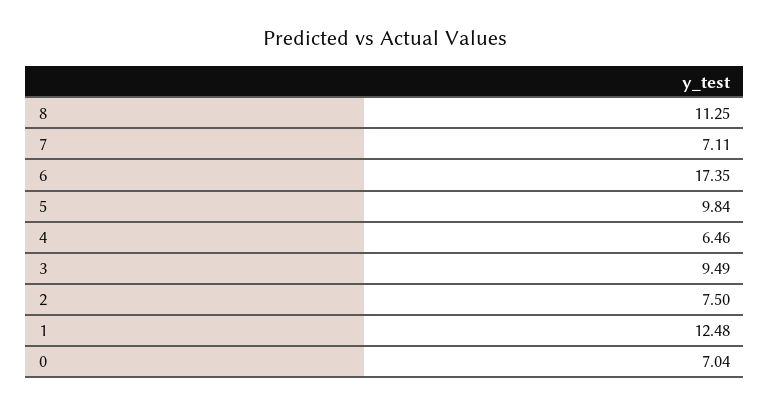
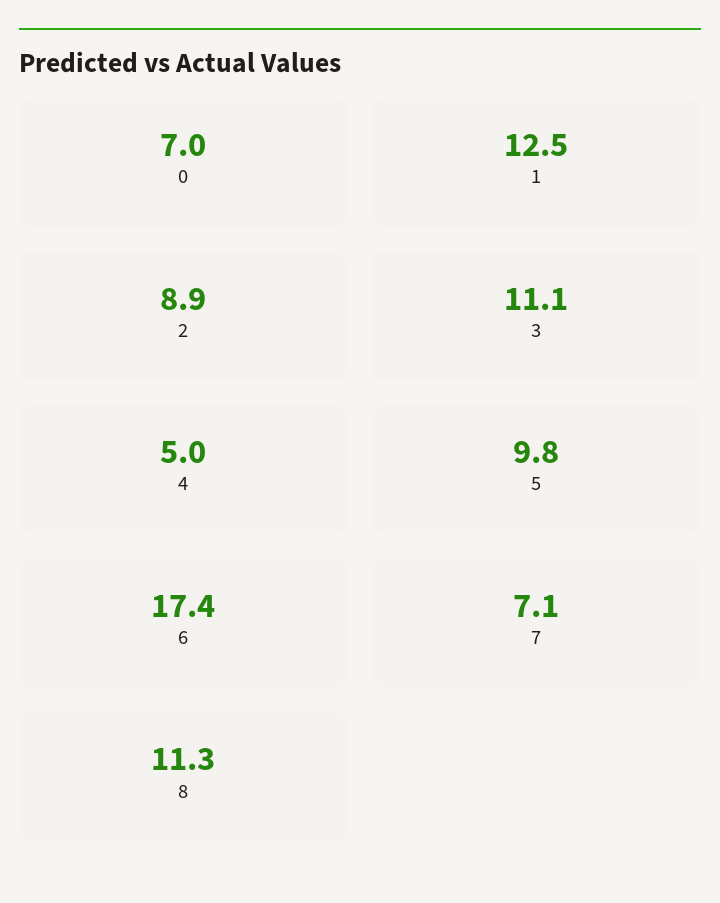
4: 6.46 -> 5
3: 9.49 -> 11.1
2: 7.5 -> 8.9

